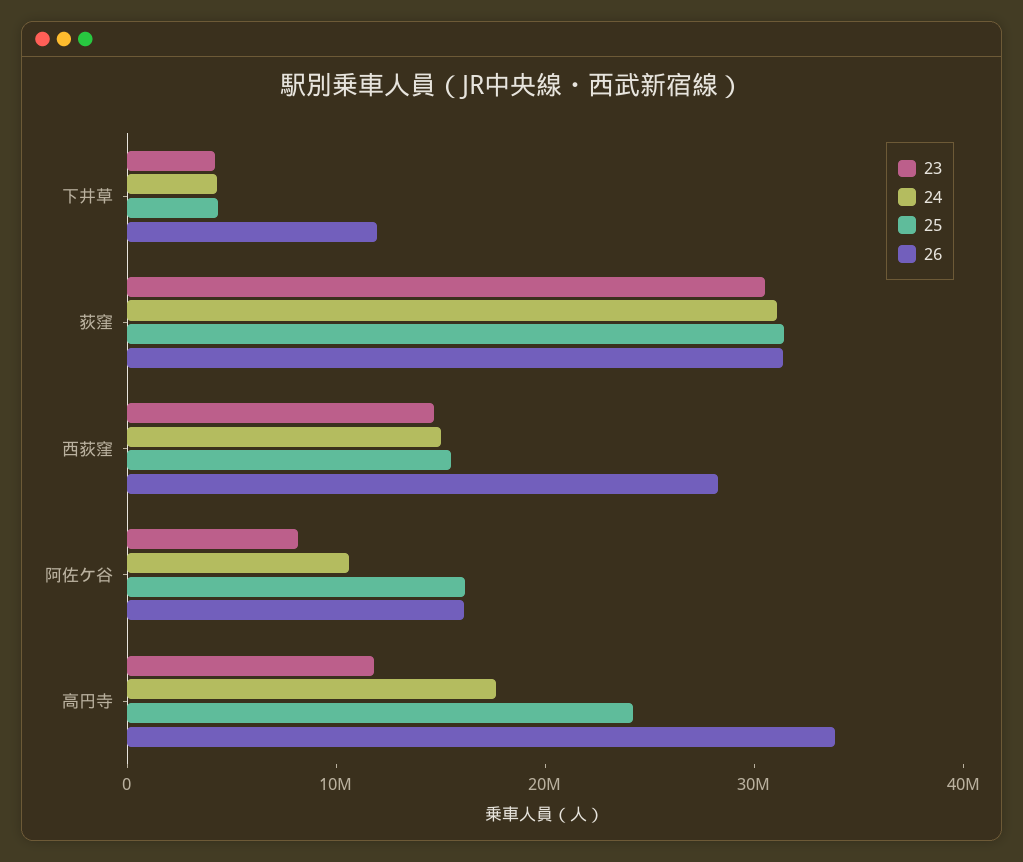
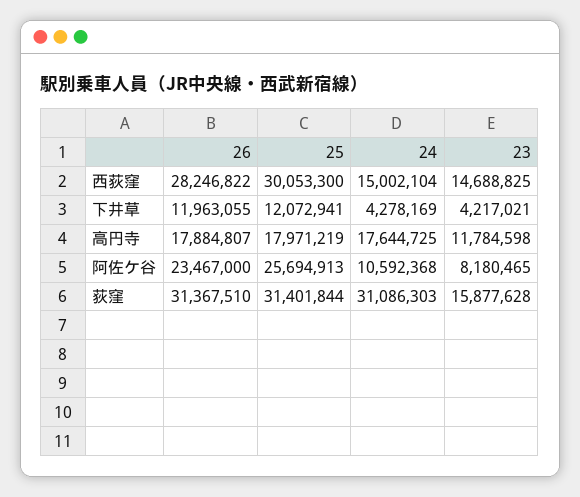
25, 下井草: 4000000 -> 12072941
23, 荻窪: 30000000 -> 15877628
25, 西荻窪: 16000000 -> 30053300
25, 阿佐ケ谷: 16000000 -> 25694913
26, 阿佐ケ谷: 16000000 -> 23467000
25, 高円寺: 24000000 -> 17971219
26, 高円寺: 34000000 -> 17884807

